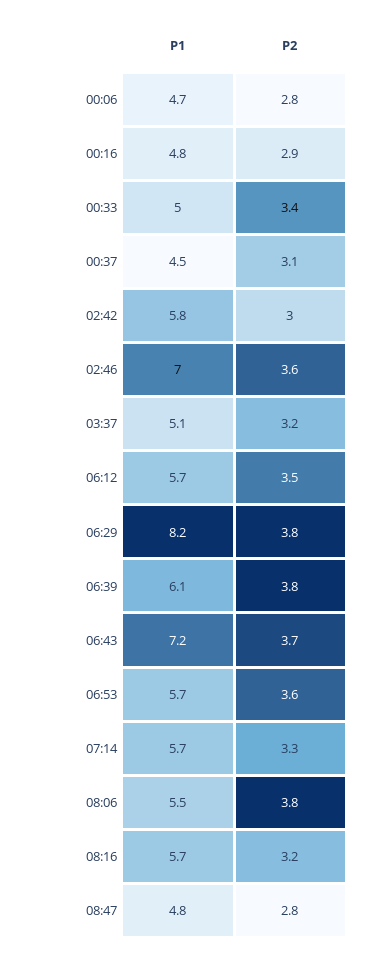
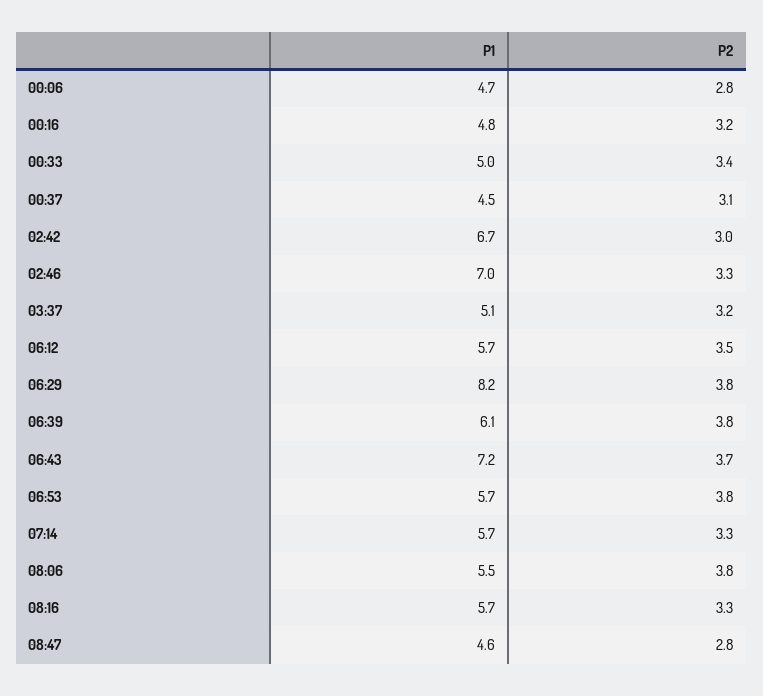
P2, 00:16: 2.9 -> 3.2
P1, 02:42: 5.8 -> 6.7
P2, 02:46: 3.6 -> 3.3
P2, 06:53: 3.6 -> 3.8
P2, 08:16: 3.2 -> 3.3
P1, 08:47: 4.8 -> 4.6

